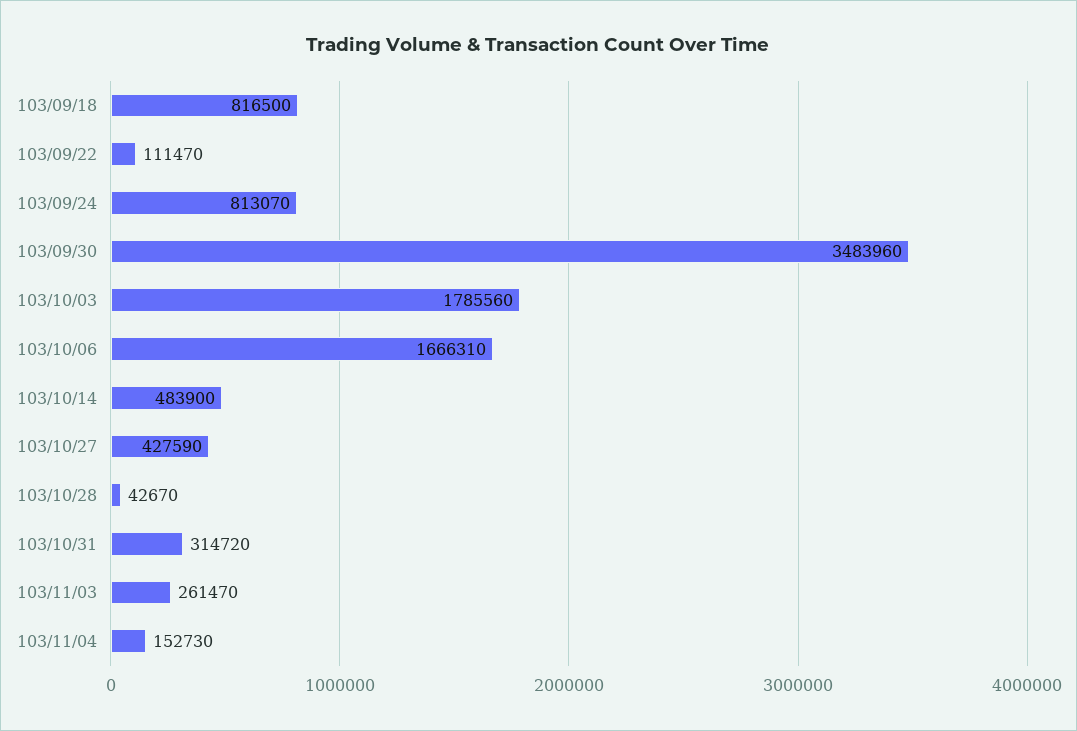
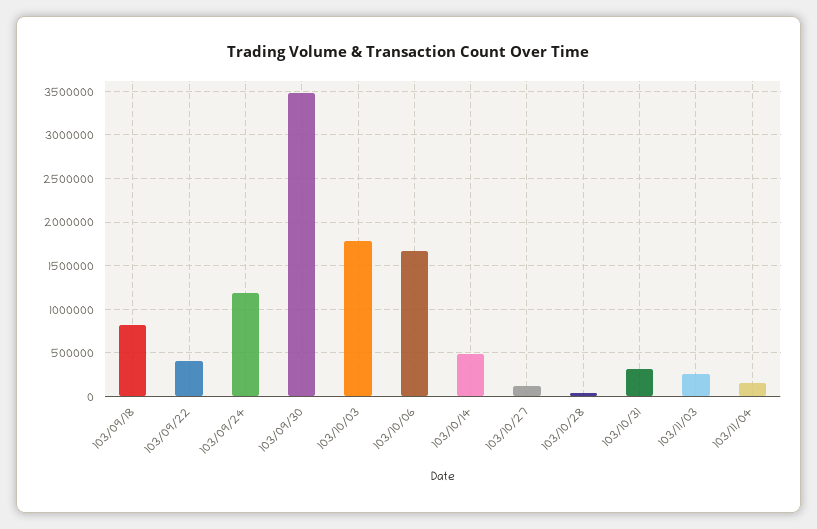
103/09/22: 111470 -> 400000
103/09/24: 813070 -> 1200000
103/10/27: 427590 -> 100000

